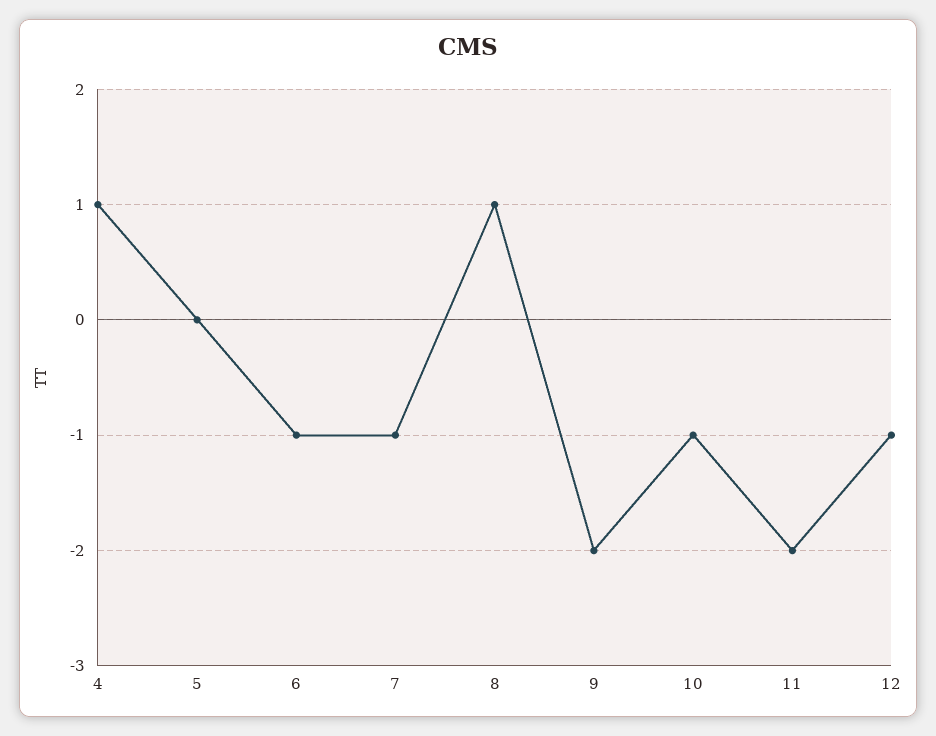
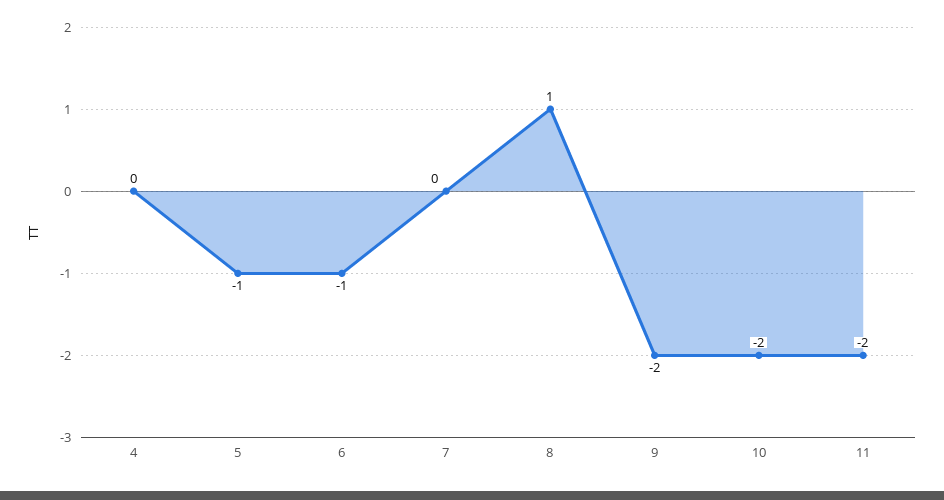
4: 1 -> 0
5: 0 -> -1
7: -1 -> 0
10: -1 -> -2
12: -1 -> none

